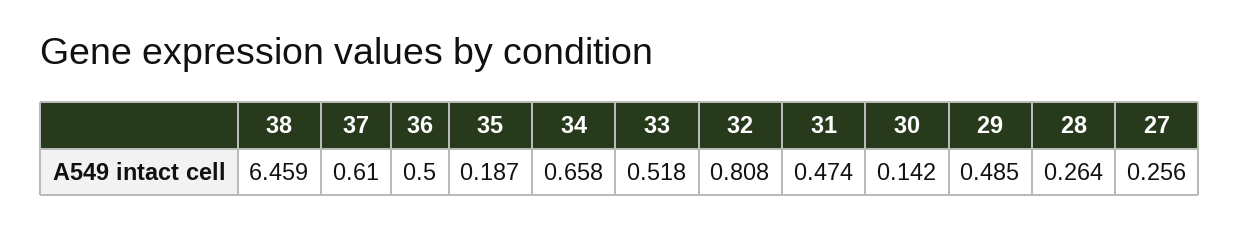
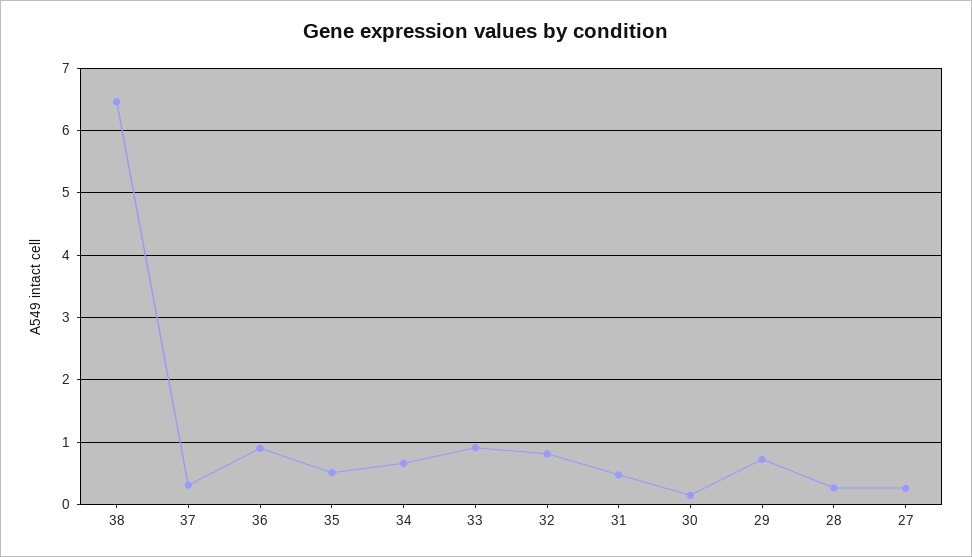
37: 0.61 -> 0.3
36: 0.5 -> 0.9
35: 0.187 -> 0.5
33: 0.518 -> 0.9
29: 0.485 -> 0.7

